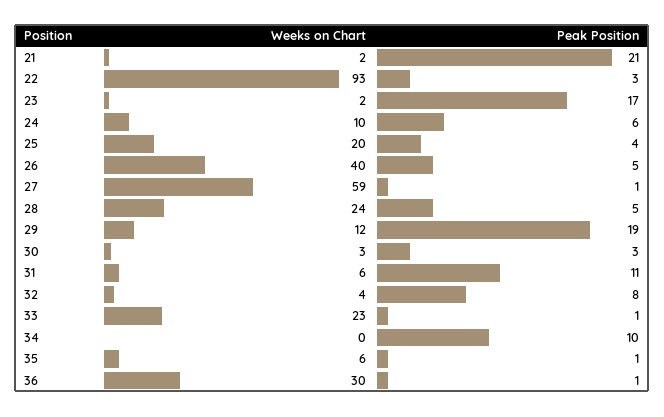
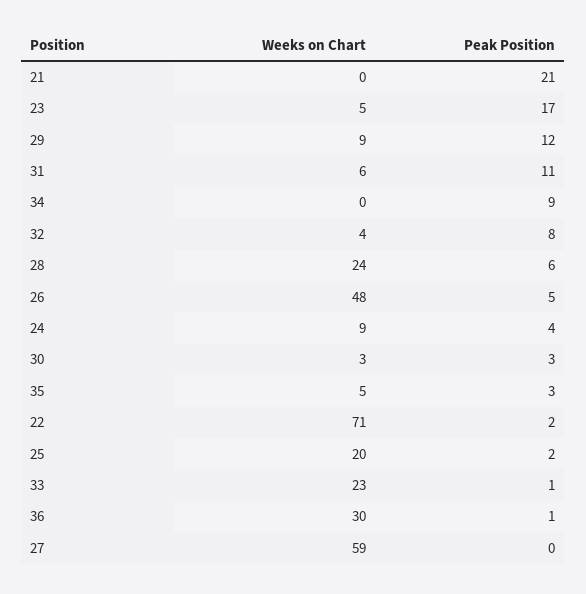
Weeks on Chart, 21: 2 -> 0
Weeks on Chart, 22: 93 -> 71
Peak Position, 22: 3 -> 2
Weeks on Chart, 23: 2 -> 5
Weeks on Chart, 24: 10 -> 9
Peak Position, 24: 6 -> 4
Peak Position, 25: 4 -> 2
Weeks on Chart, 26: 40 -> 48
Peak Position, 27: 1 -> 0
Peak Position, 28: 5 -> 6
Weeks on Chart, 29: 12 -> 9
Peak Position, 29: 19 -> 12
Peak Position, 34: 10 -> 9
Weeks on Chart, 35: 6 -> 5
Peak Position, 35: 1 -> 3

